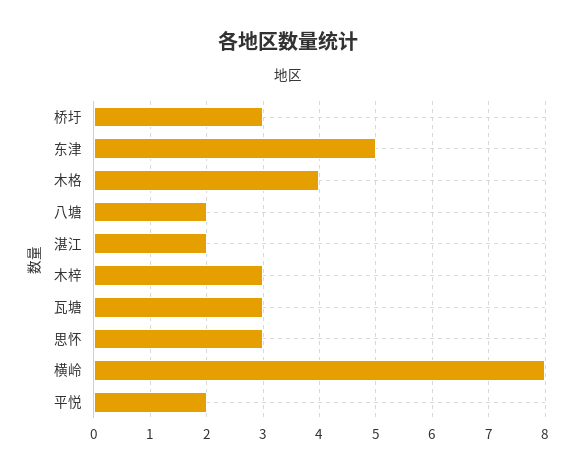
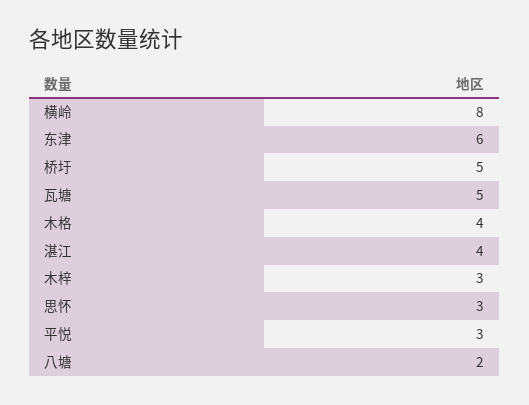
桥圩: 3 -> 5
东津: 5 -> 6
湛江: 2 -> 4
瓦塘: 3 -> 5
平悦: 2 -> 3

